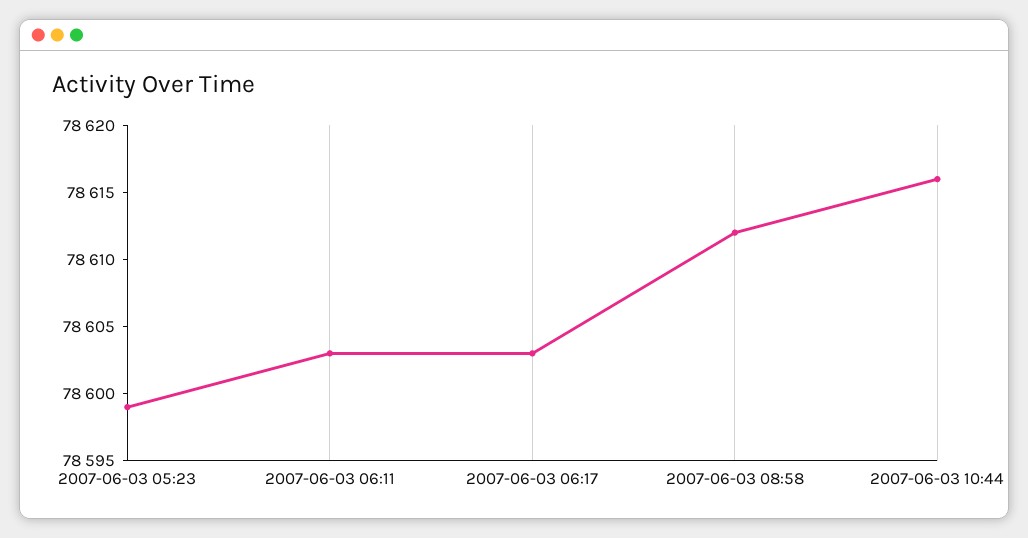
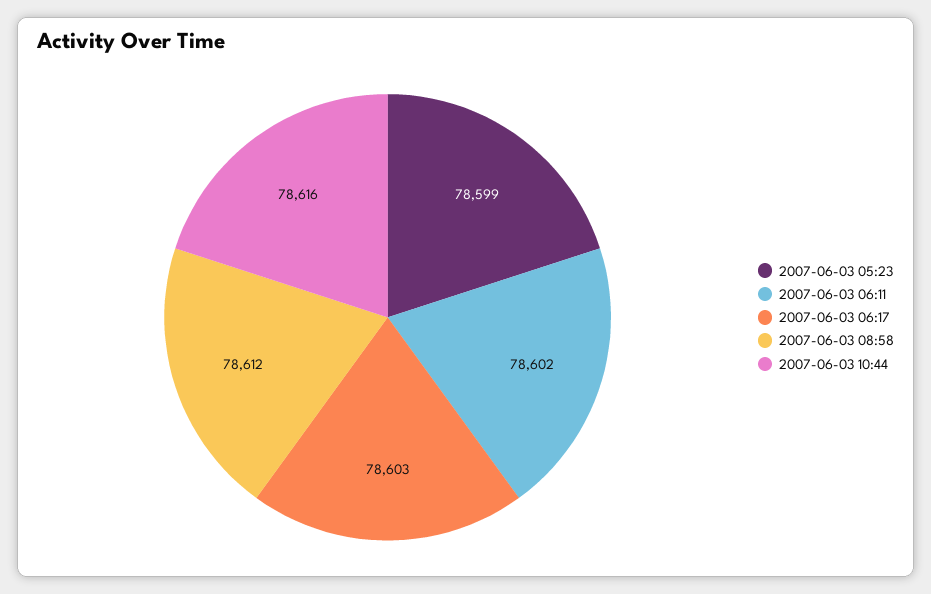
2007-06-03 06:11: 78603 -> 78602

